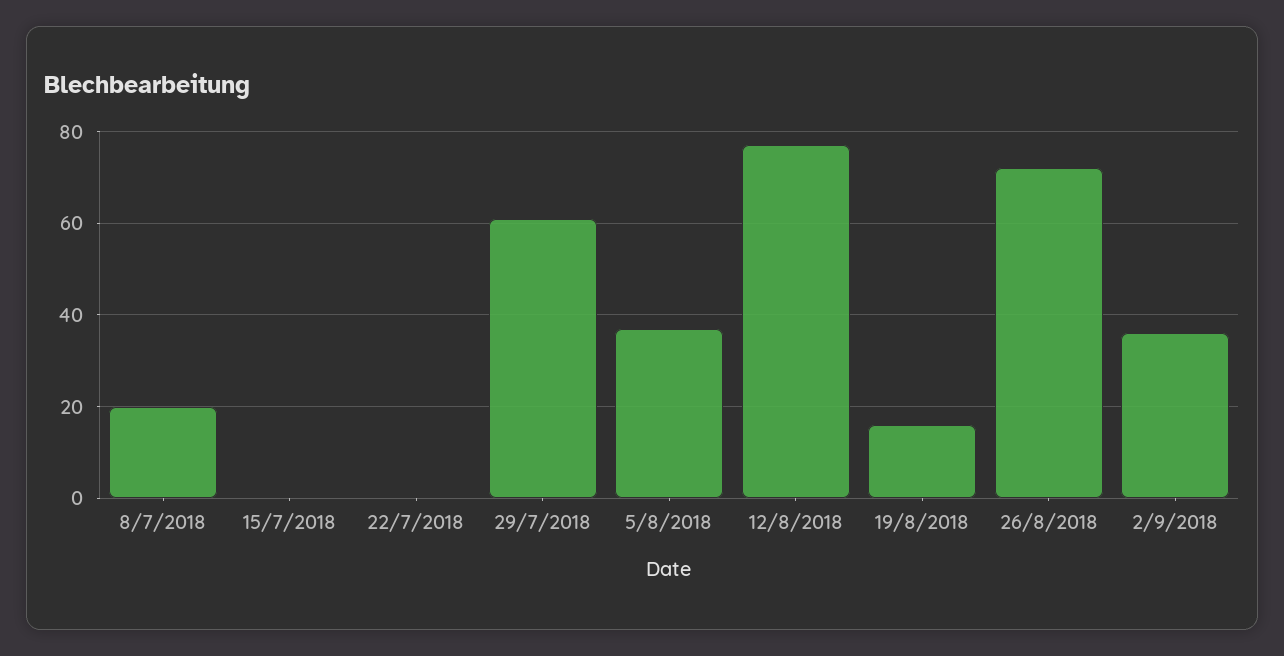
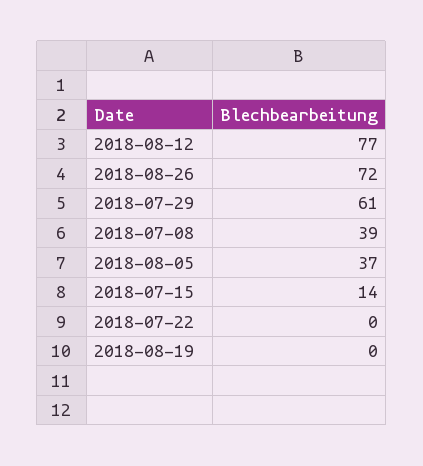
8/7/2018: 20 -> 39
15/7/2018: 0 -> 14
19/8/2018: 15 -> 0
2/9/2018: 35 -> none

